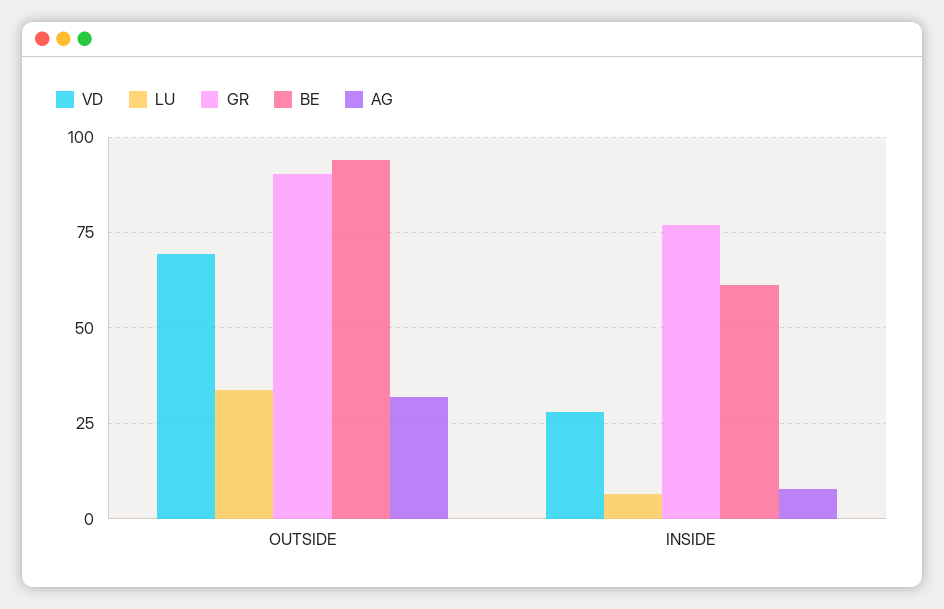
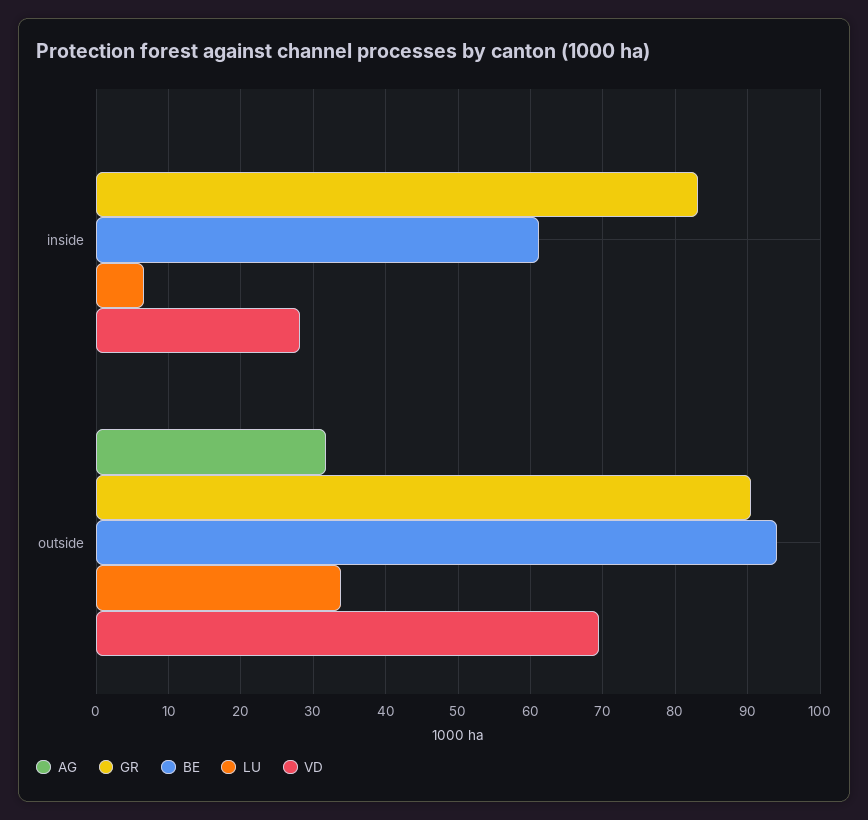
GR, INSIDE: 77.5 -> 83
AG, INSIDE: 7.5 -> 0

